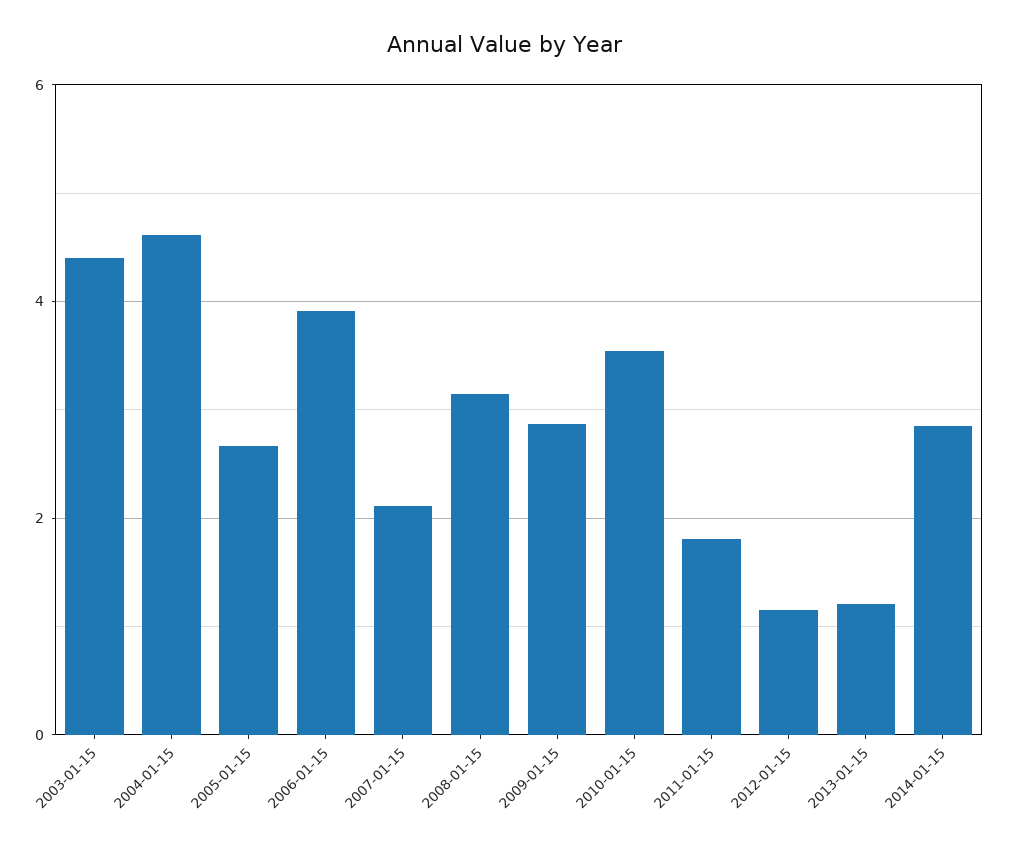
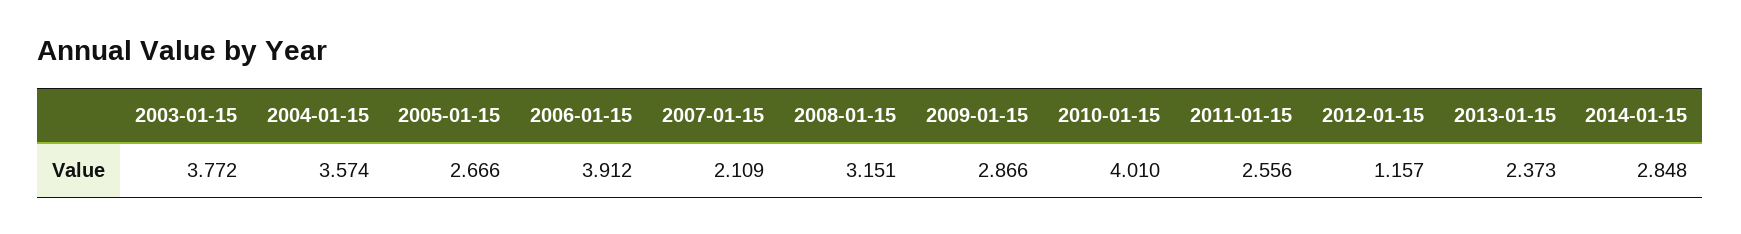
2003-01-15: 4.4 -> 3.772
2004-01-15: 4.6 -> 3.574
2010-01-15: 3.6 -> 4.01
2011-01-15: 1.8 -> 2.556
2013-01-15: 1.2 -> 2.373

